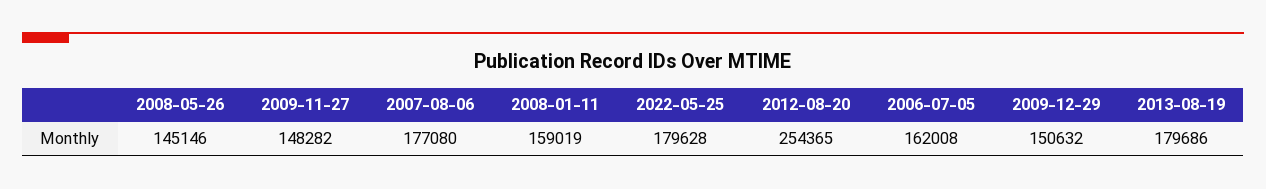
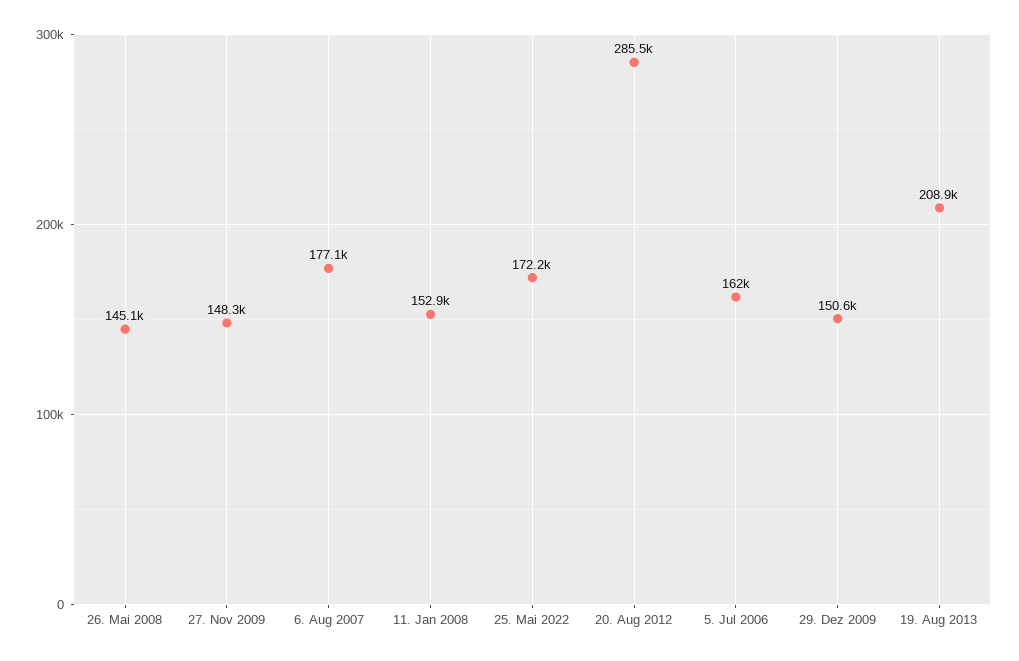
2008-01-11: 159019 -> 152900
2022-05-25: 179628 -> 172200
2012-08-20: 254365 -> 285500
2013-08-19: 179686 -> 208900

